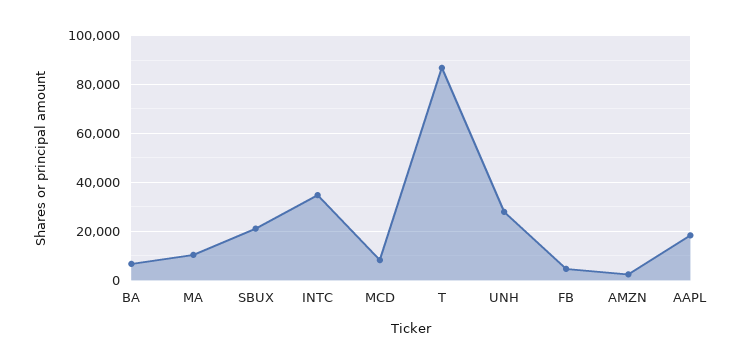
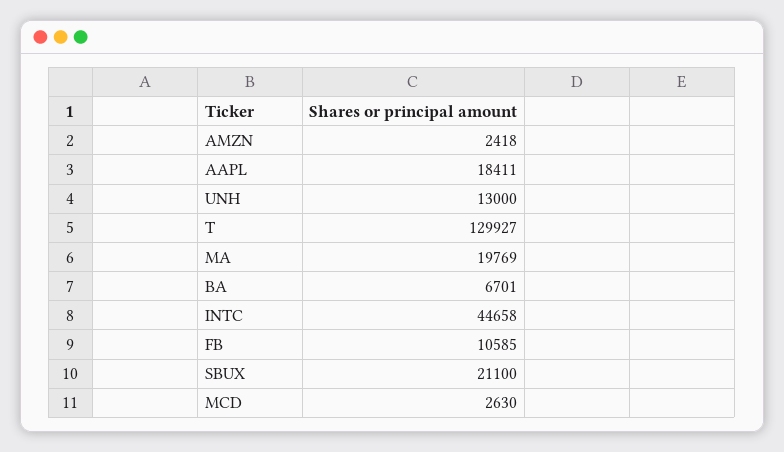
MA: 10000 -> 19769
INTC: 35000 -> 44658
MCD: 7500 -> 2630
T: 87500 -> 129927
UNH: 27500 -> 13000
FB: 5000 -> 10585

